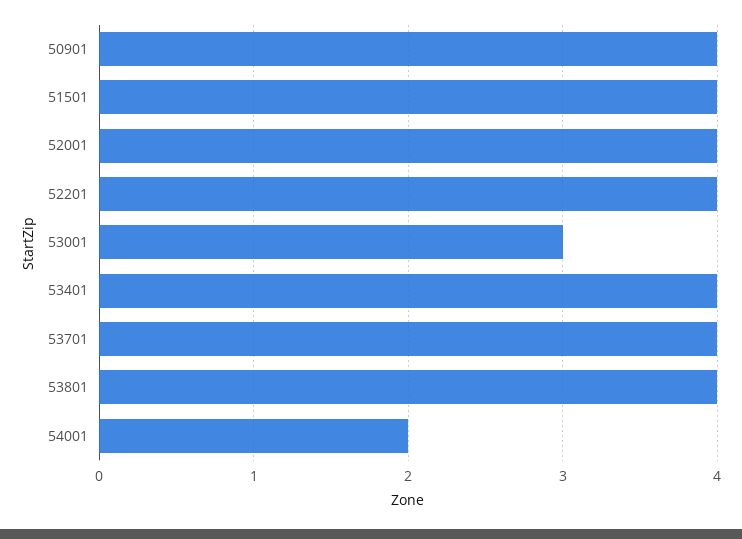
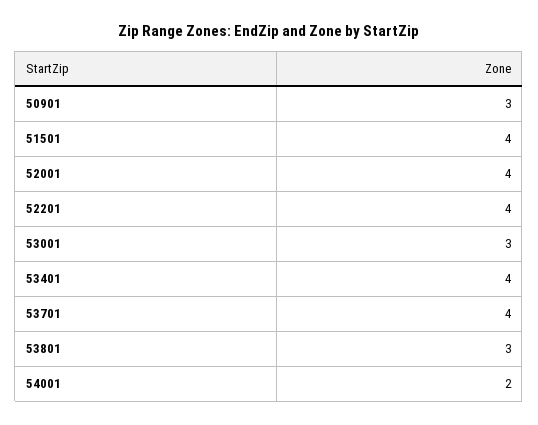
50901: 4 -> 3
53801: 4 -> 3

